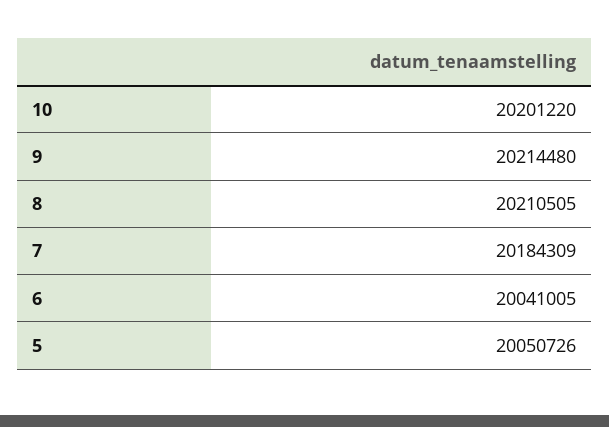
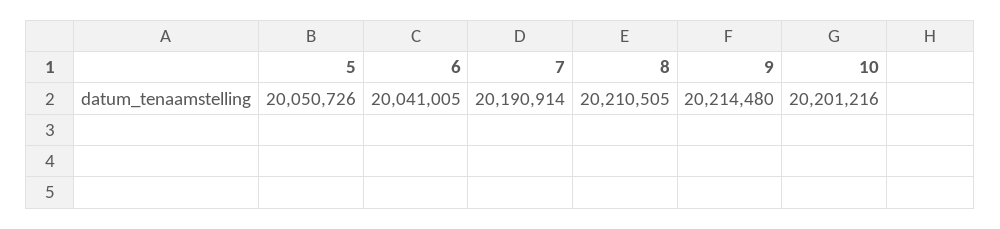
10: 20201220 -> 20201216
7: 20184309 -> 20190914

